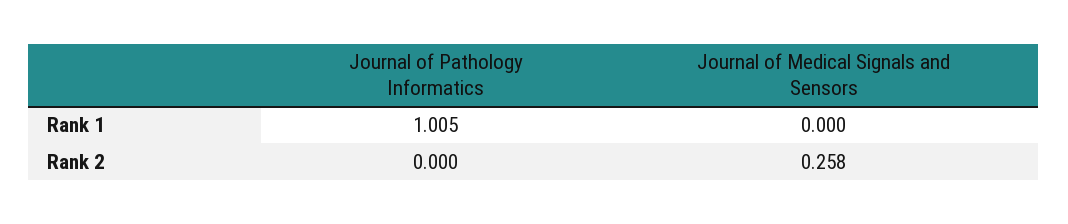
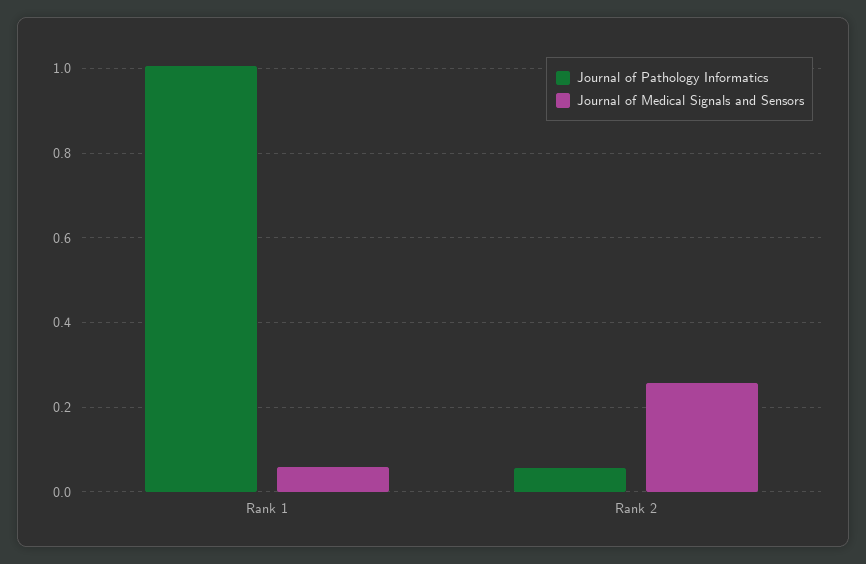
Journal of Medical Signals and Sensors, Rank 1: 0 -> 0.06
Journal of Pathology Informatics, Rank 2: 0 -> 0.06

